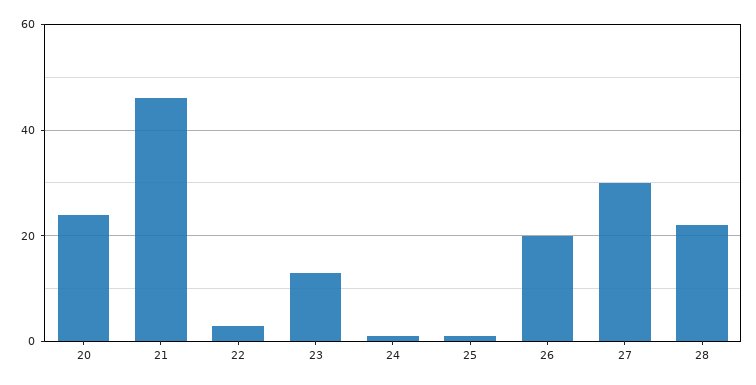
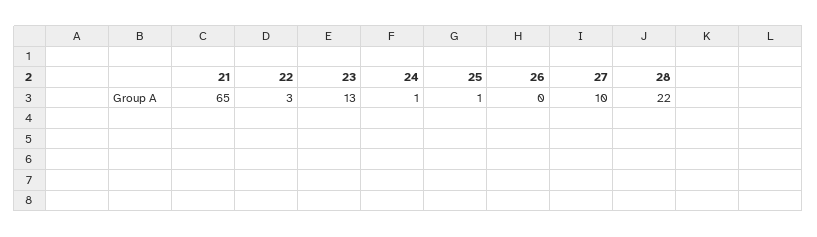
20: 25 -> none
21: 45 -> 65
26: 20 -> 0
27: 30 -> 10

